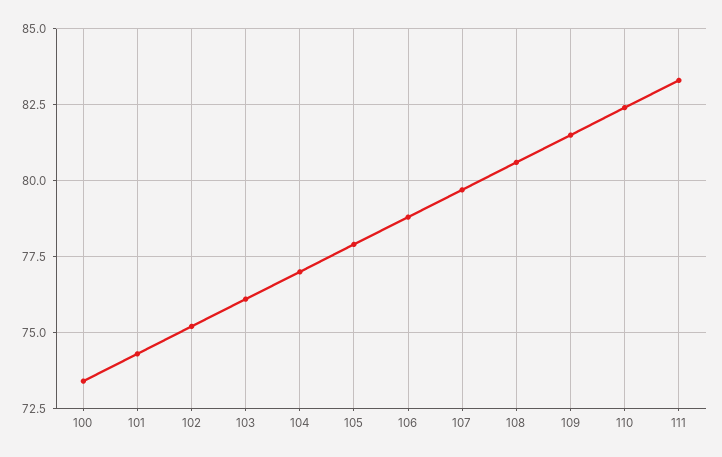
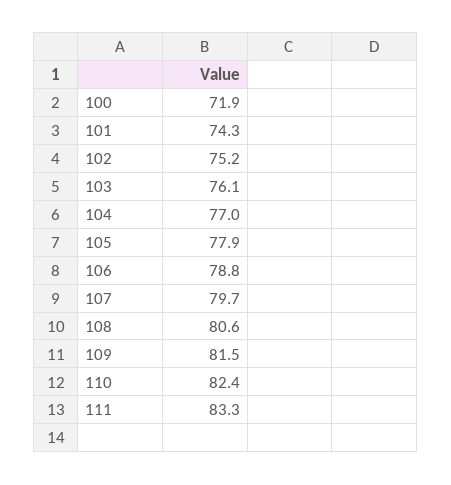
100: 73.5 -> 71.9

